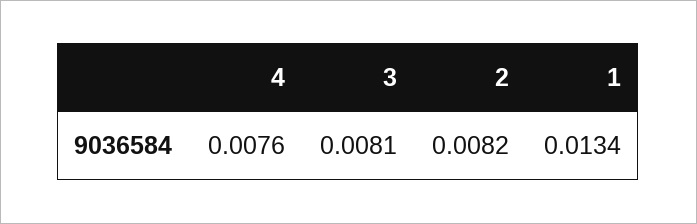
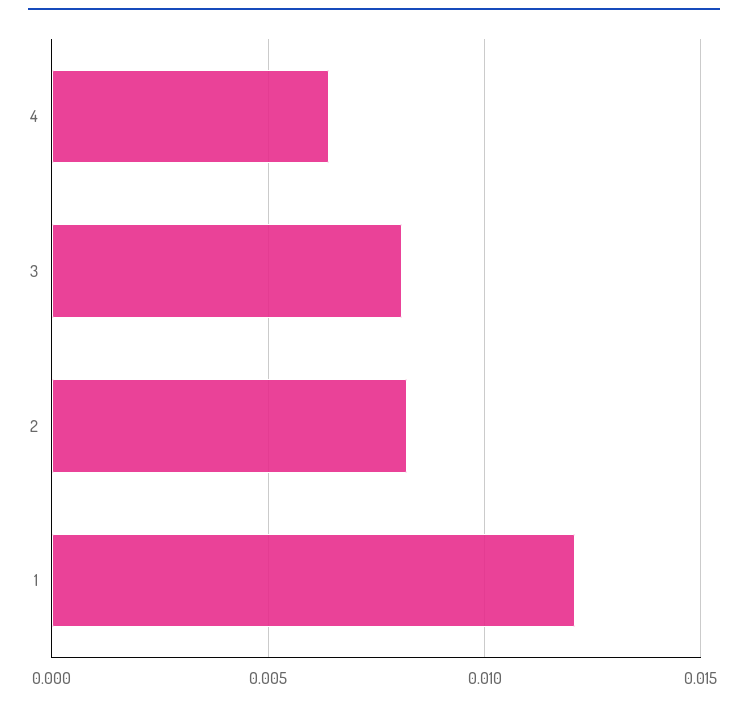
4: 0.0076 -> 0.0065
1: 0.0134 -> 0.012

